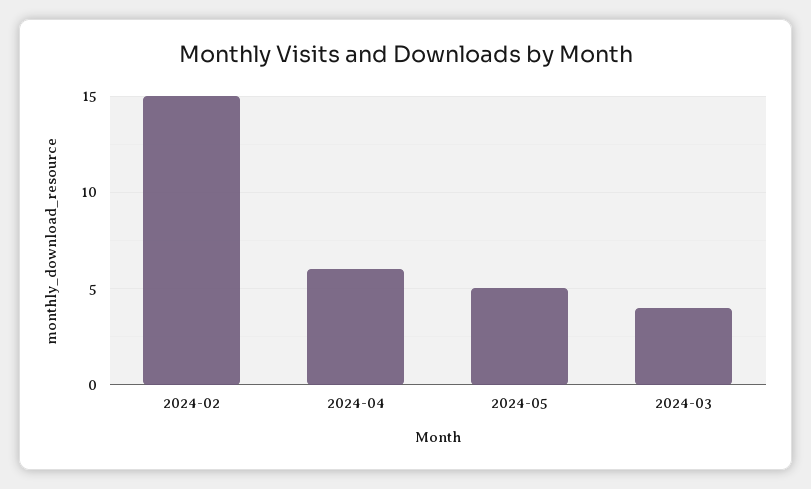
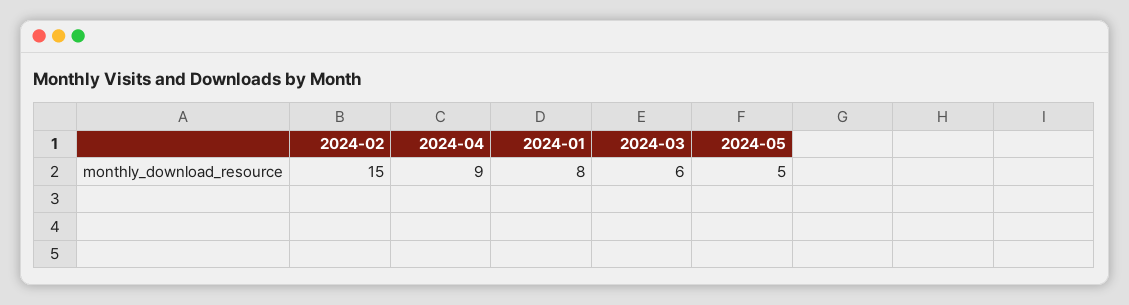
2024-04: 6 -> 9
2024-03: 4 -> 6
2024-01: none -> 8

